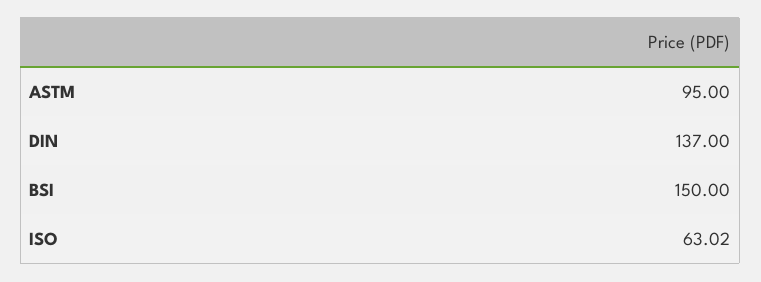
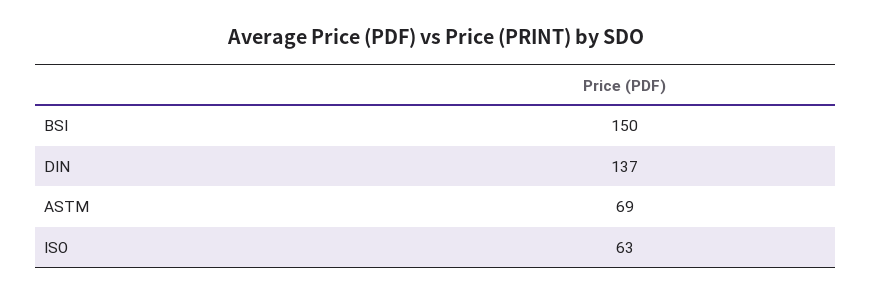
ASTM: 95 -> 69
ISO: 63.02 -> 63

